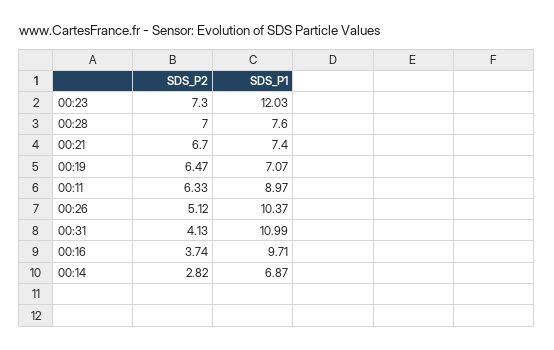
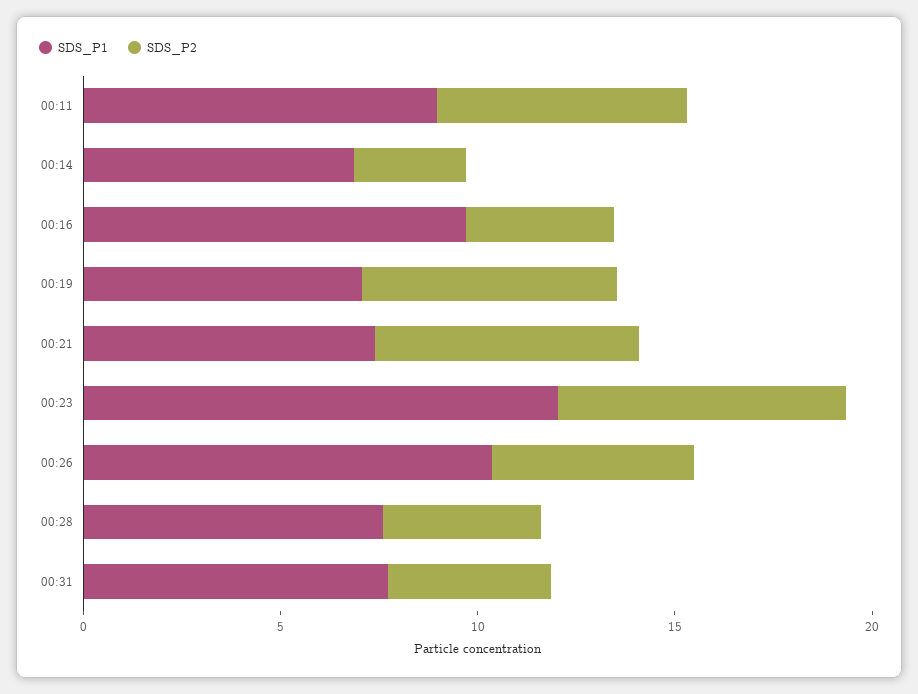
SDS_P2, 00:28: 7 -> 4
SDS_P1, 00:31: 10.99 -> 8

